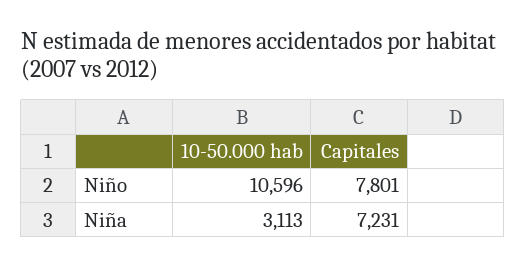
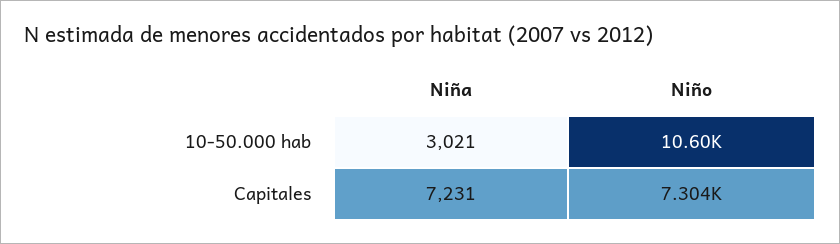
Capitales, Niño: 7801 -> 7304
10-50.000 hab, Niña: 3113 -> 3021

